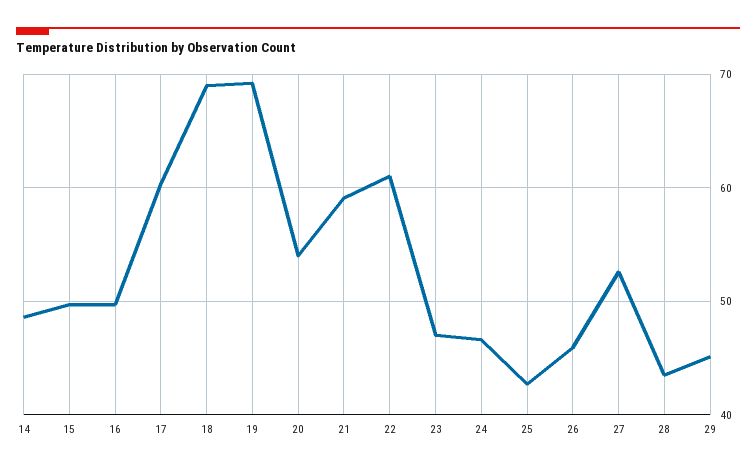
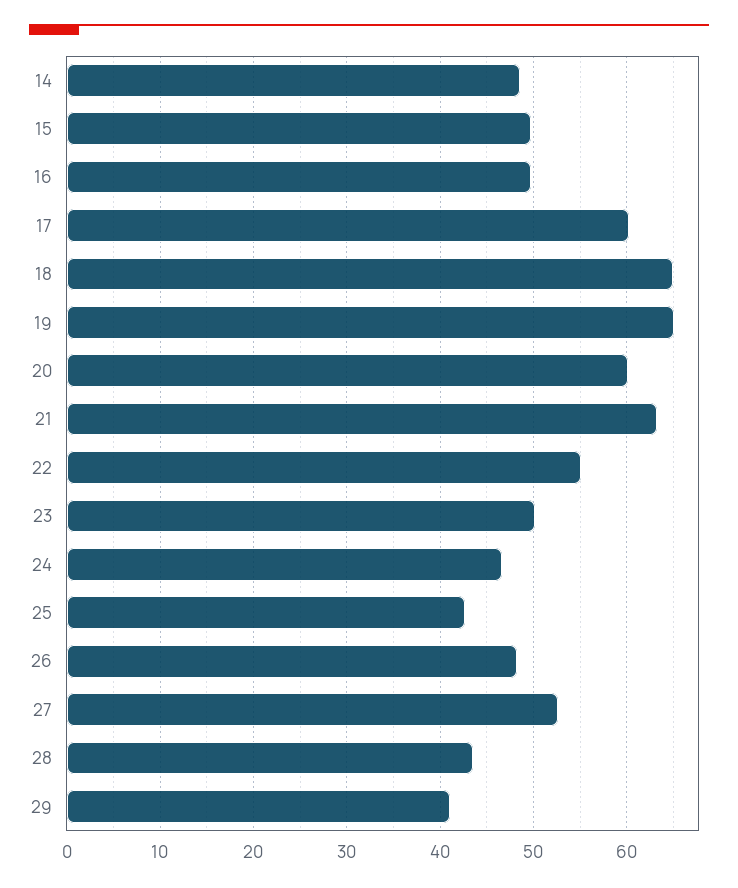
18: 69 -> 65
19: 69 -> 65
20: 54 -> 60
21: 59 -> 63
22: 61 -> 55
23: 47 -> 50
26: 46 -> 48
29: 45 -> 41

